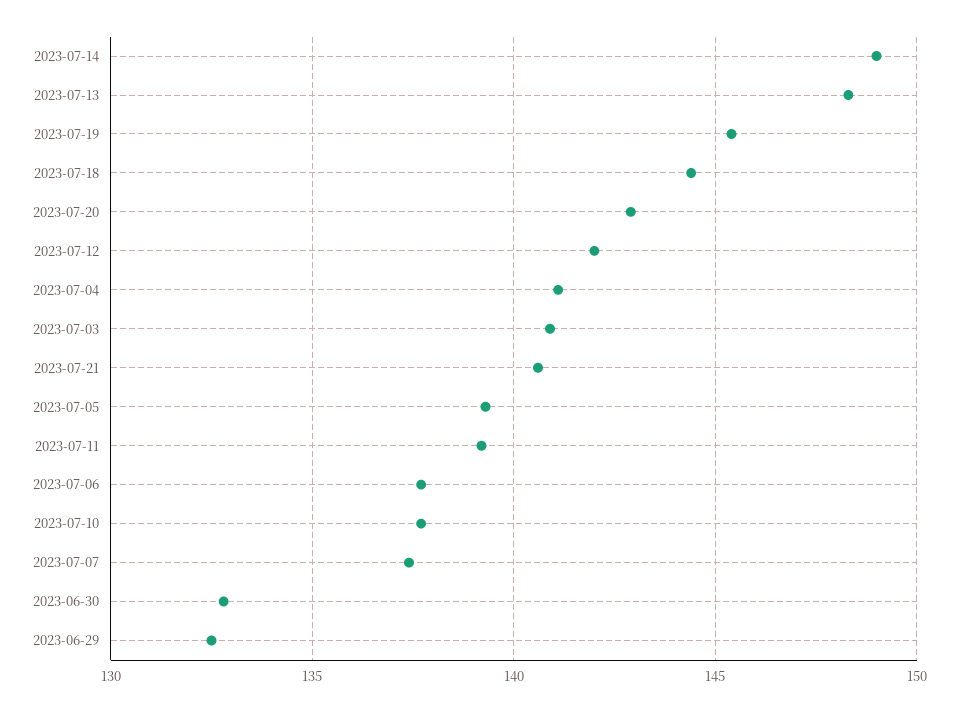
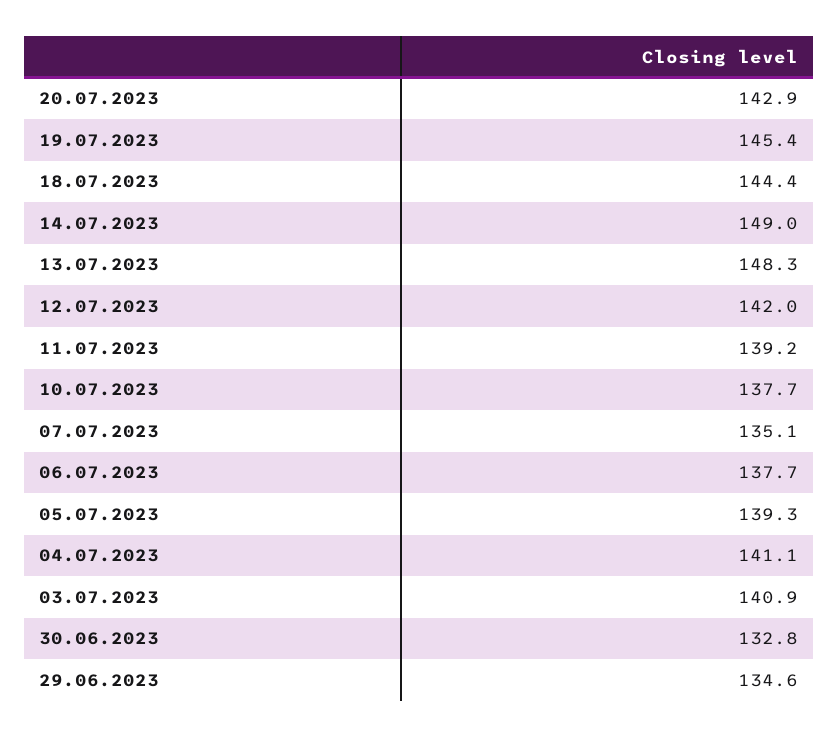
2023-07-21: 140.5 -> none
2023-07-07: 137.5 -> 135.1
2023-06-29: 132.5 -> 134.6

